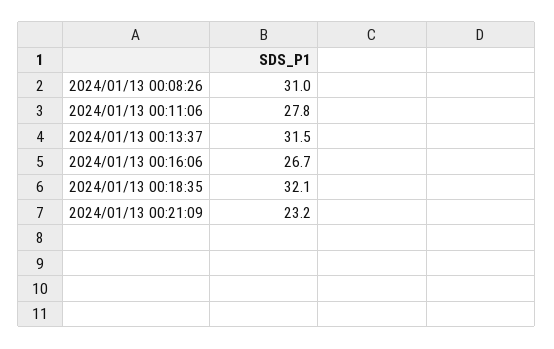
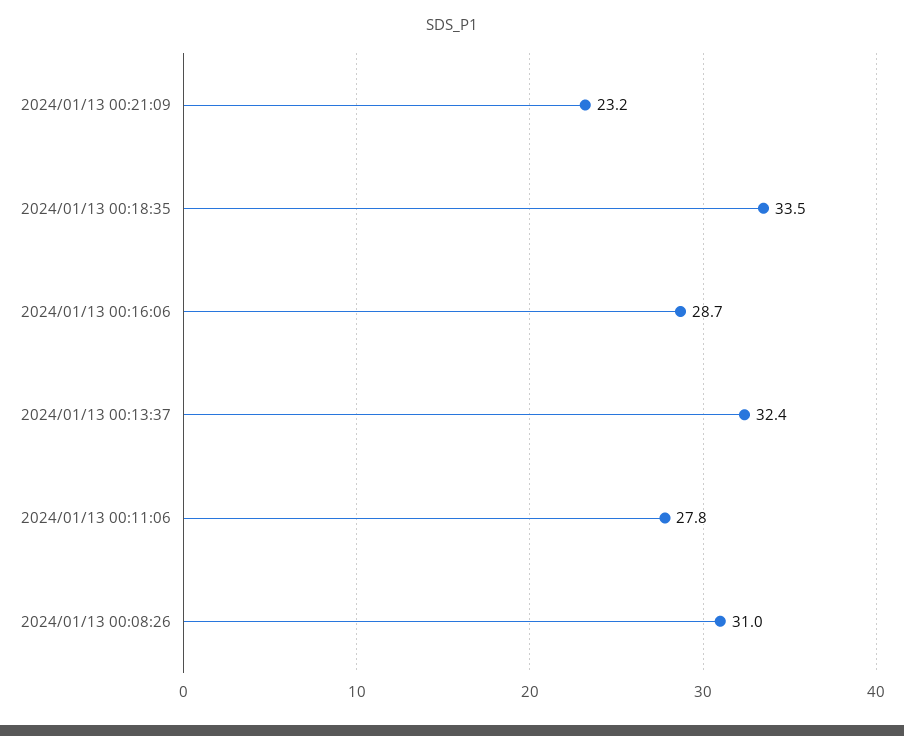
2024/01/13 00:13:37: 31.5 -> 32.4
2024/01/13 00:16:06: 26.7 -> 28.7
2024/01/13 00:18:35: 32.1 -> 33.5

